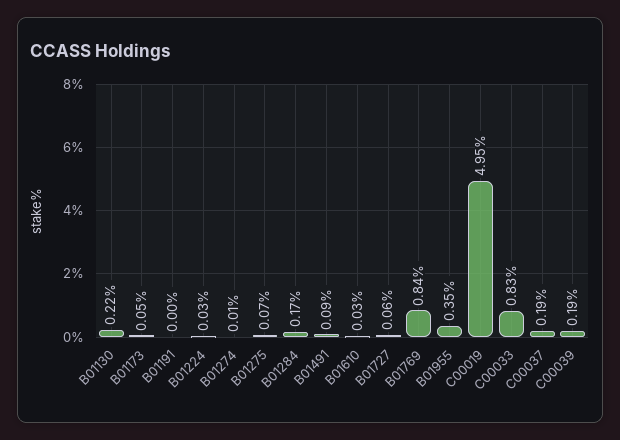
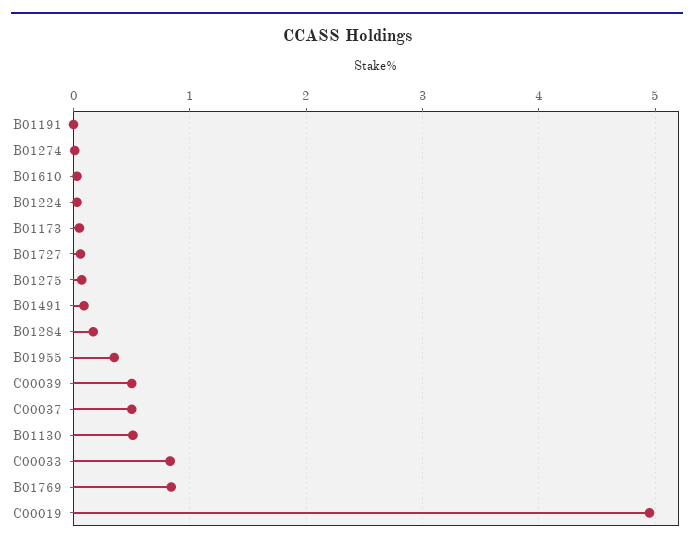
B01130: 0.22 -> 0.5
C00037: 0.19 -> 0.5
C00039: 0.19 -> 0.5

